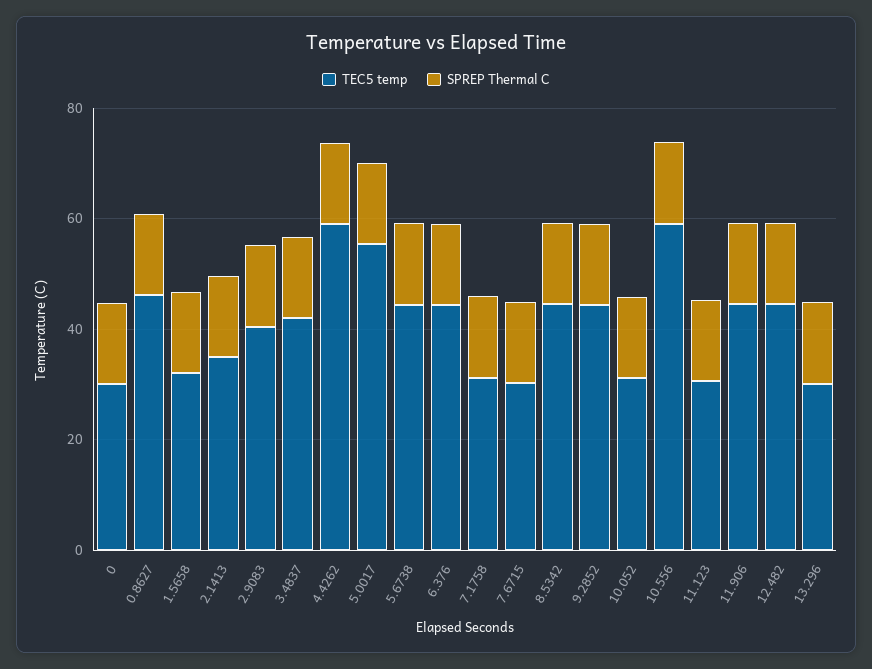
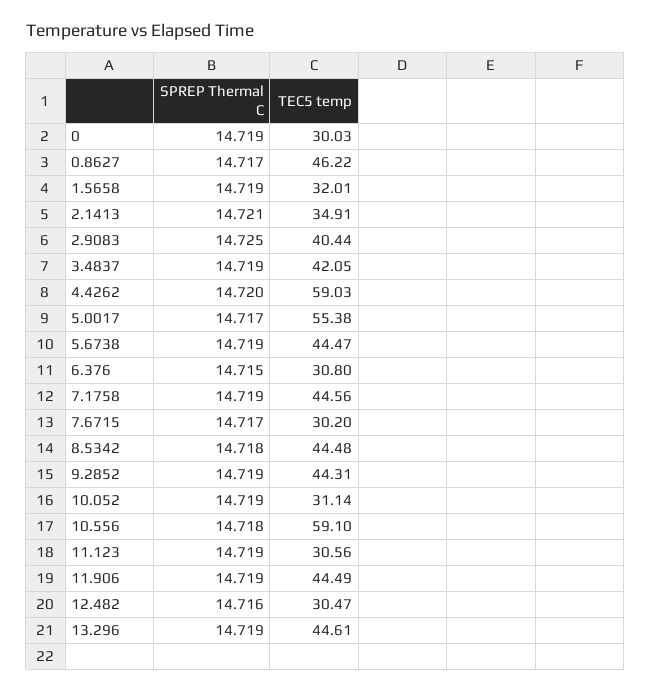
TEC5 temp, 6.376: 45 -> 30.8
TEC5 temp, 7.1758: 30 -> 44.56
TEC5 temp, 12.482: 45 -> 30.47
TEC5 temp, 13.296: 30 -> 44.61

